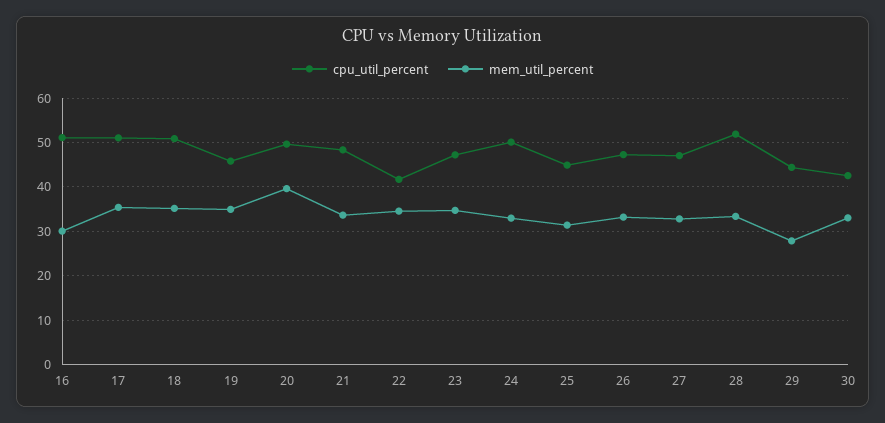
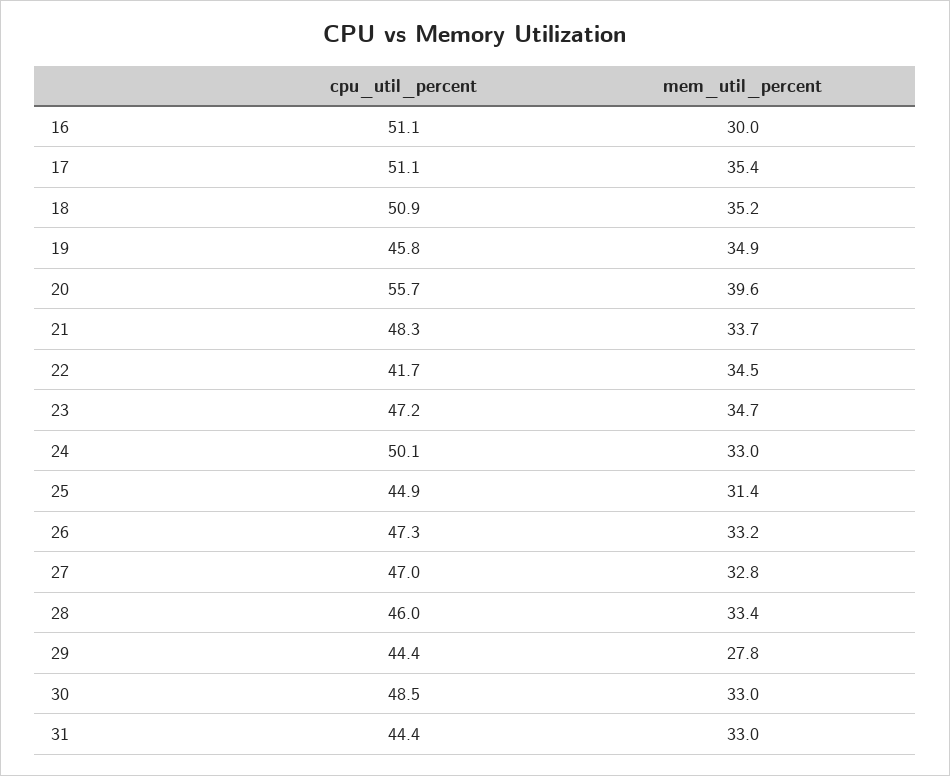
cpu_util_percent, 20: 50 -> 55.7
cpu_util_percent, 28: 52 -> 46
cpu_util_percent, 30: 42 -> 48.5
cpu_util_percent, 31: none -> 44.4
mem_util_percent, 31: none -> 33

